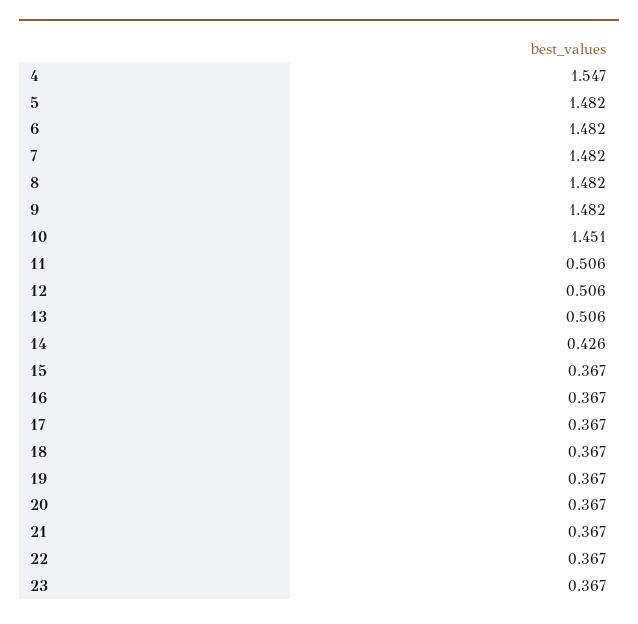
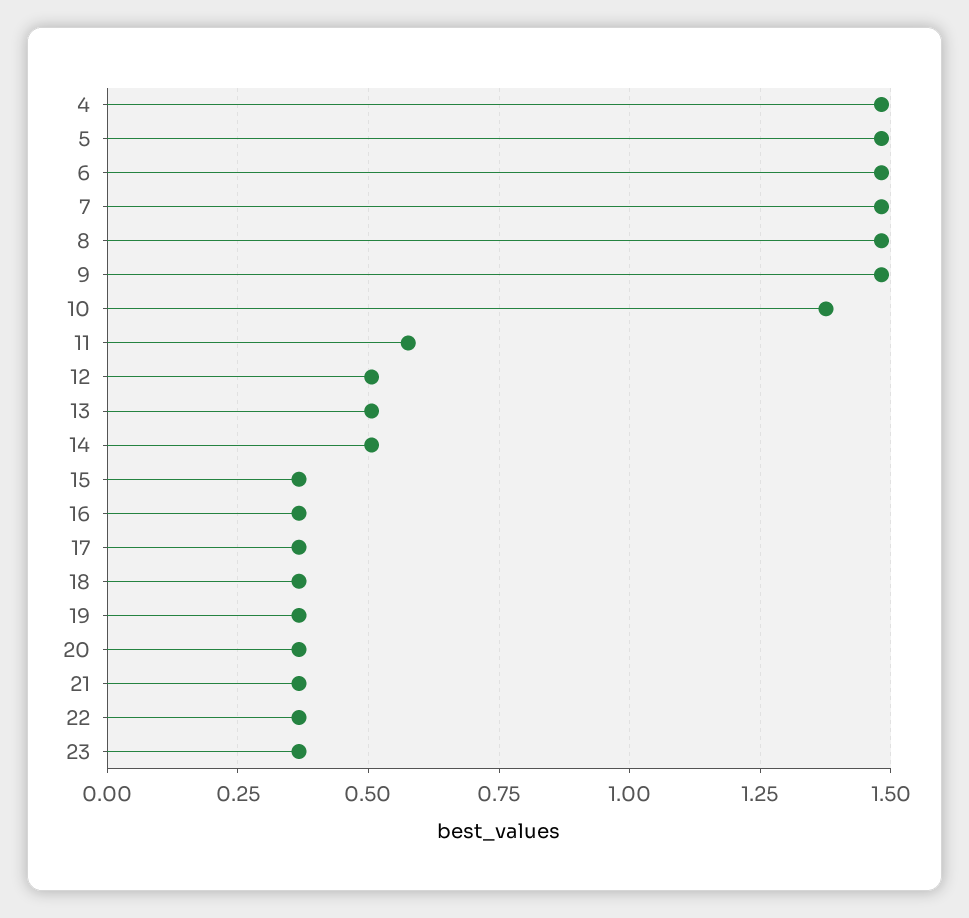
4: 1.547 -> 1.475
10: 1.451 -> 1.375
11: 0.506 -> 0.575
14: 0.426 -> 0.5

